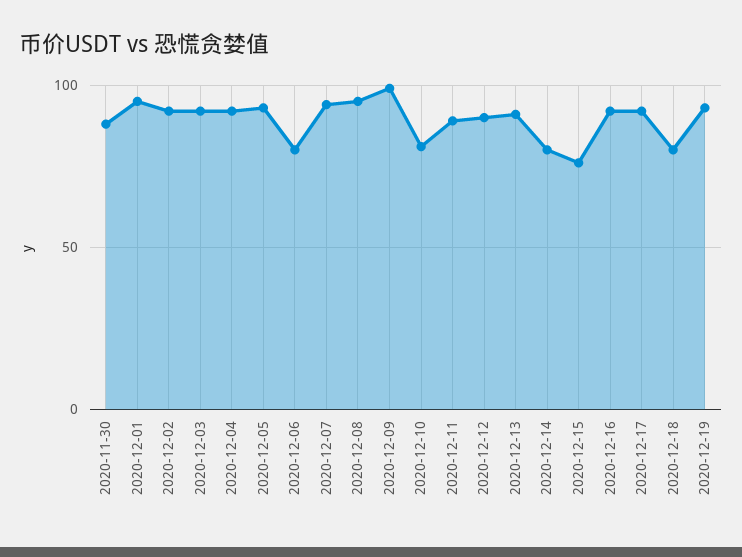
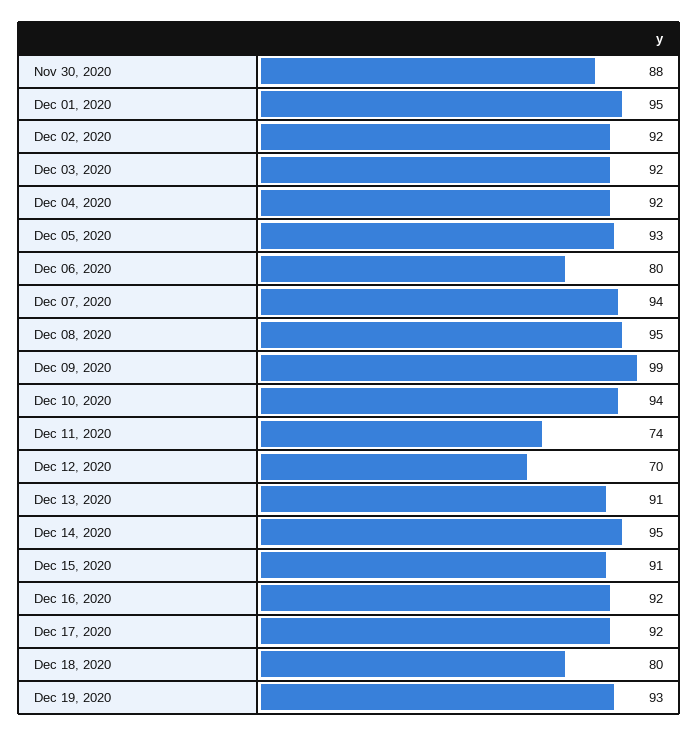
2020-12-10: 80 -> 94
2020-12-11: 90 -> 74
2020-12-12: 90 -> 70
2020-12-14: 80 -> 95
2020-12-15: 75 -> 91

